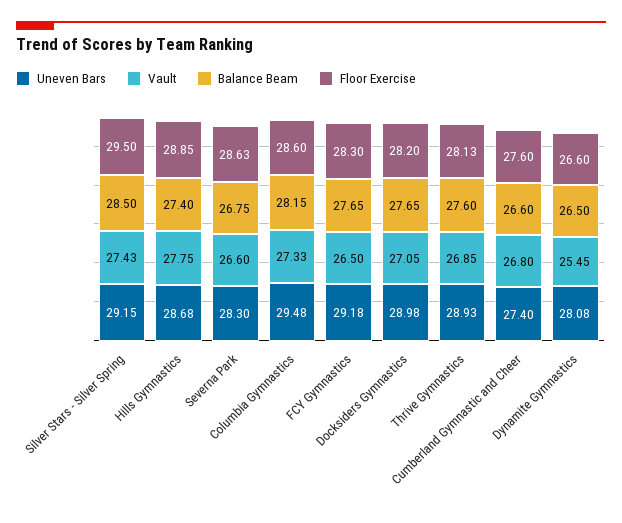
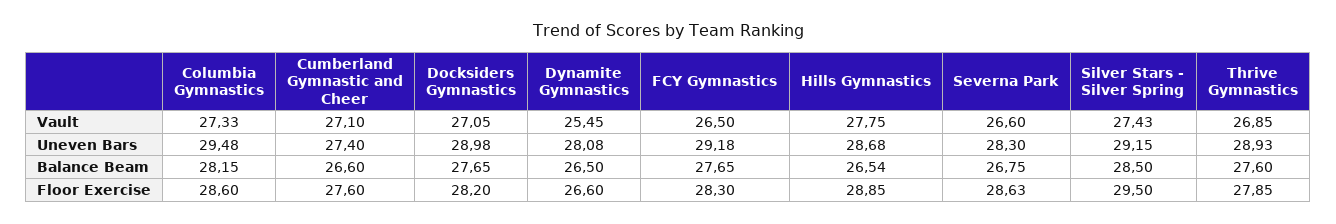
Balance Beam, Hills Gymnastics: 27.4 -> 26.54
Floor Exercise, Thrive Gymnastics: 28.13 -> 27.85
Vault, Cumberland Gymnastic and Cheer: 26.8 -> 27.1

